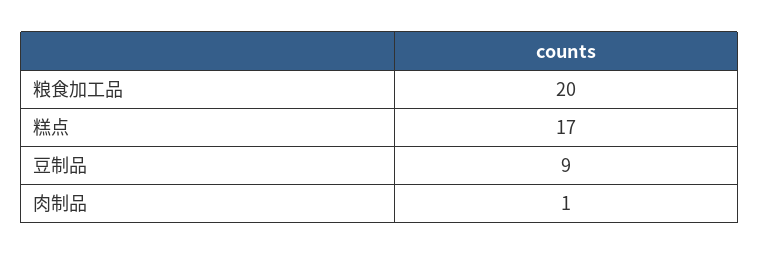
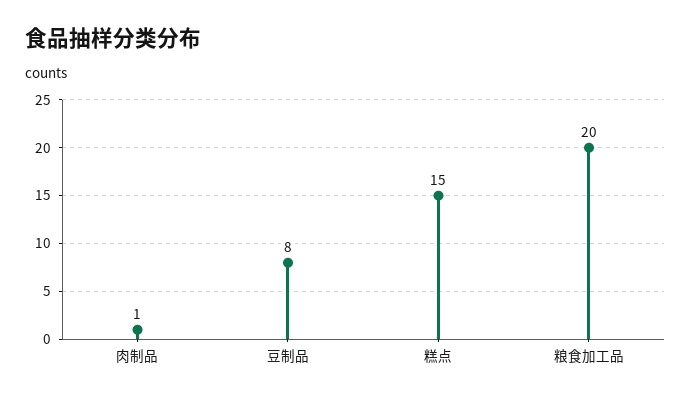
糕点: 17 -> 15
豆制品: 9 -> 8

